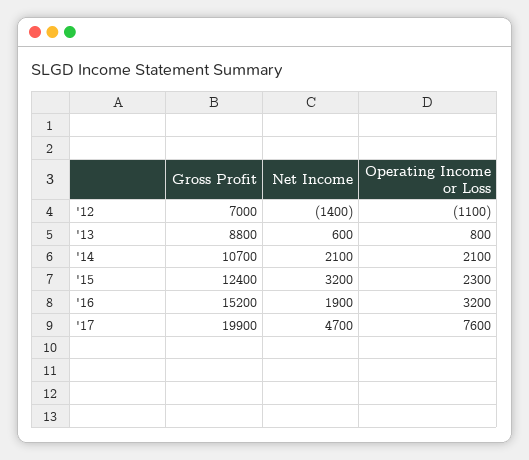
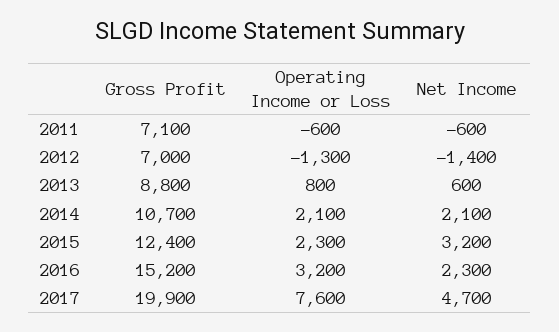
Operating Income or Loss, '12: -1100 -> -1300
Net Income, '16: 1900 -> 2300
Gross Profit, 2011: none -> 7100
Operating Income or Loss, 2011: none -> -600
Net Income, 2011: none -> -600

